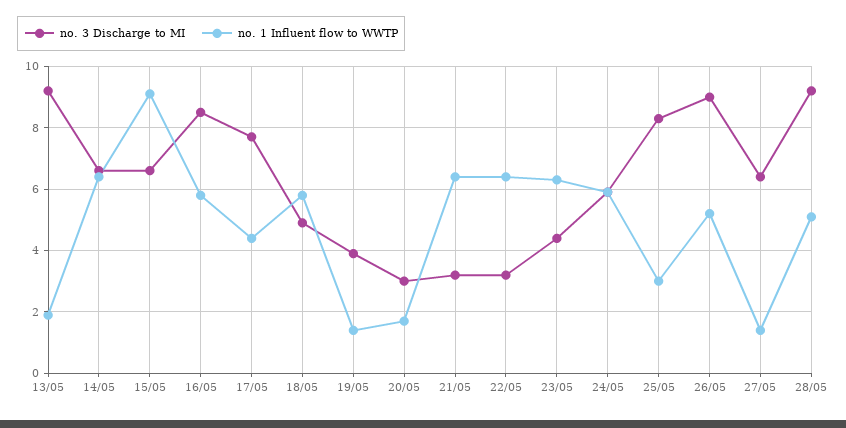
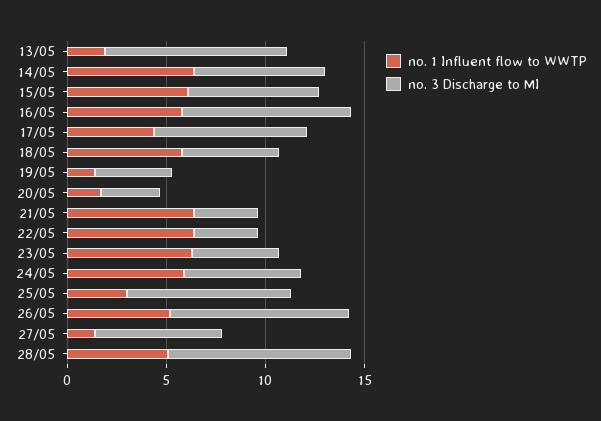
no. 1 Influent flow to WWTP, 15/05: 9 -> 6

